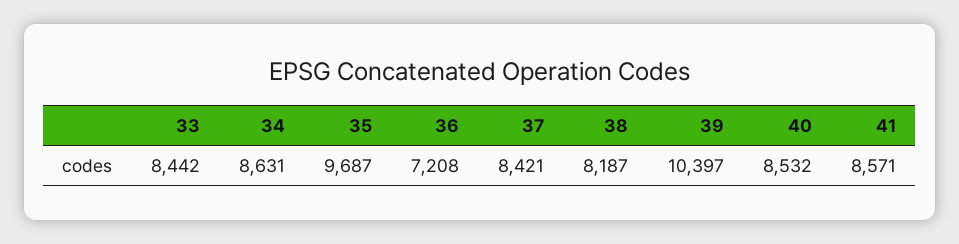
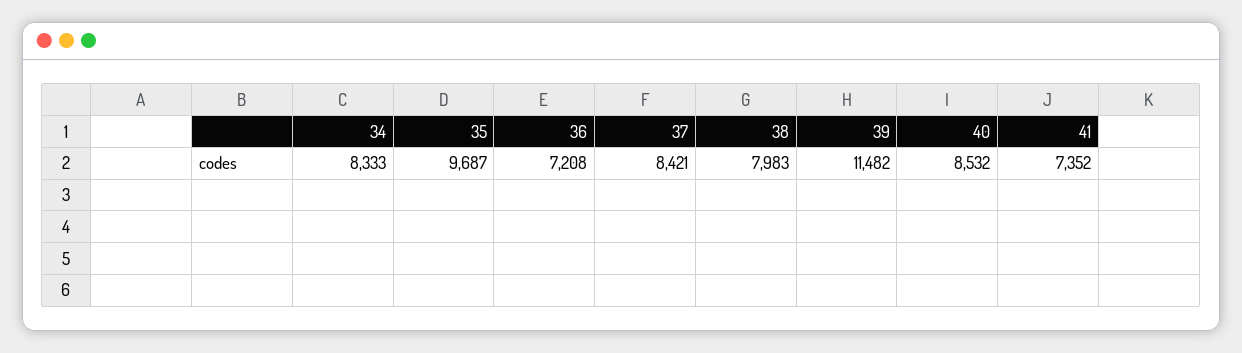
33: 8442 -> none
34: 8631 -> 8333
38: 8187 -> 7983
39: 10397 -> 11482
41: 8571 -> 7352

